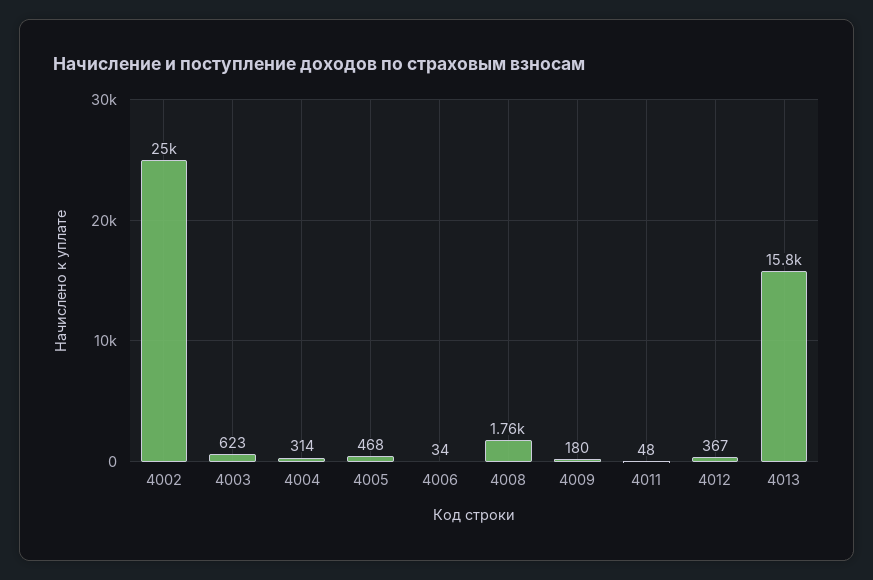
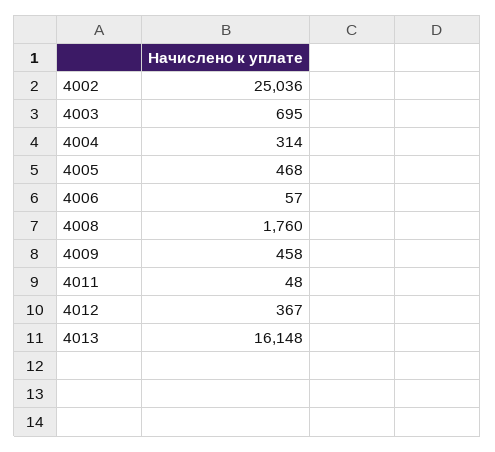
4003: 623 -> 695
4006: 34 -> 57
4009: 180 -> 458
4013: 15800 -> 16148

